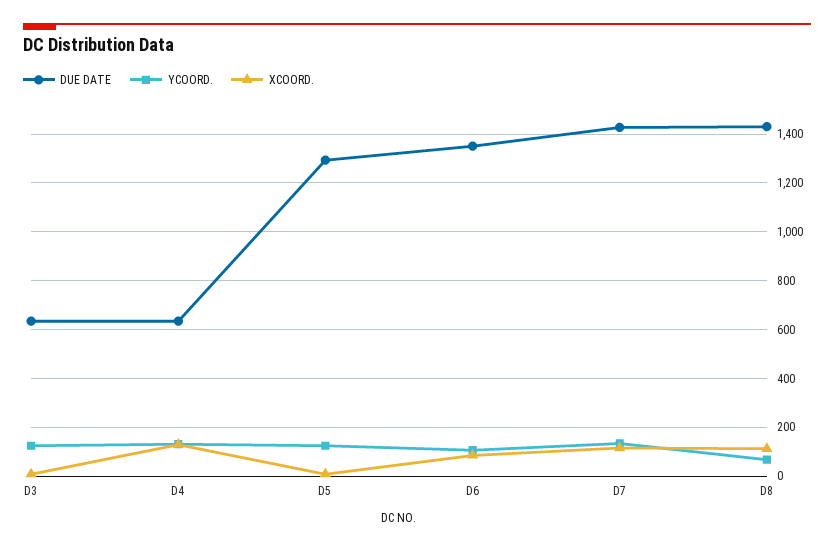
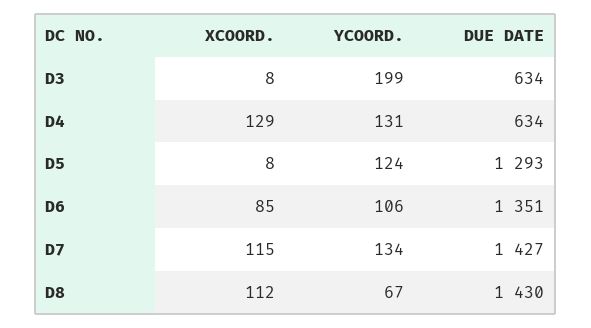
YCOORD., D3: 125 -> 199

